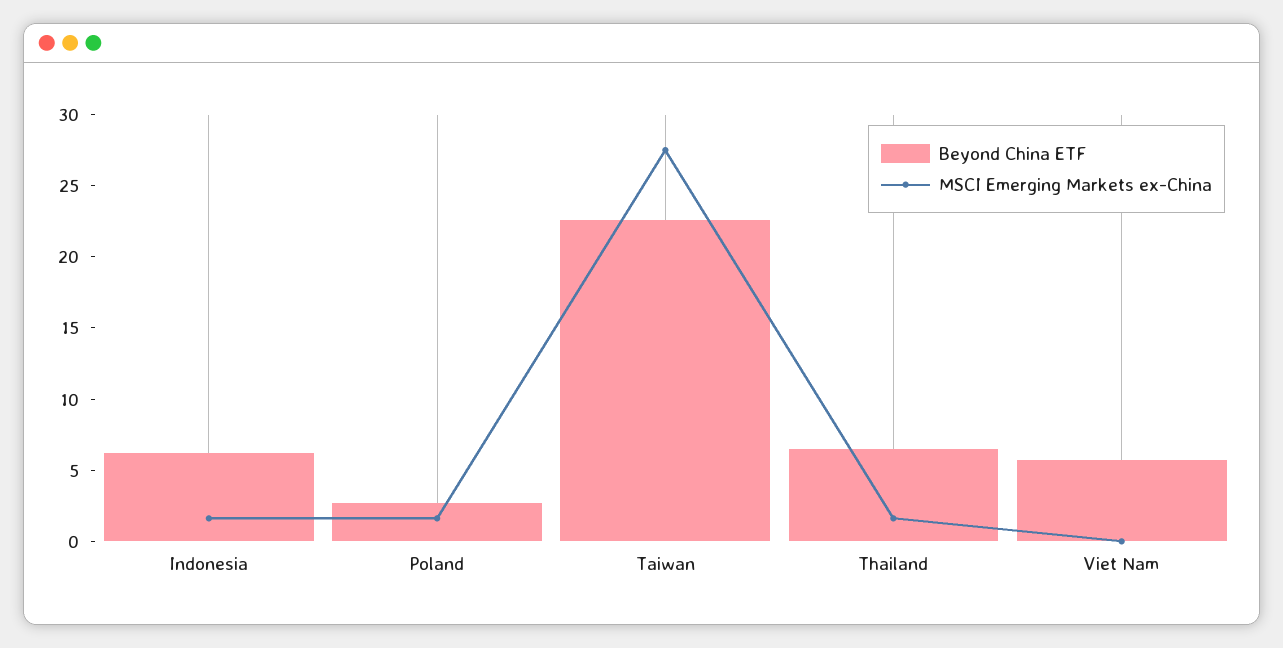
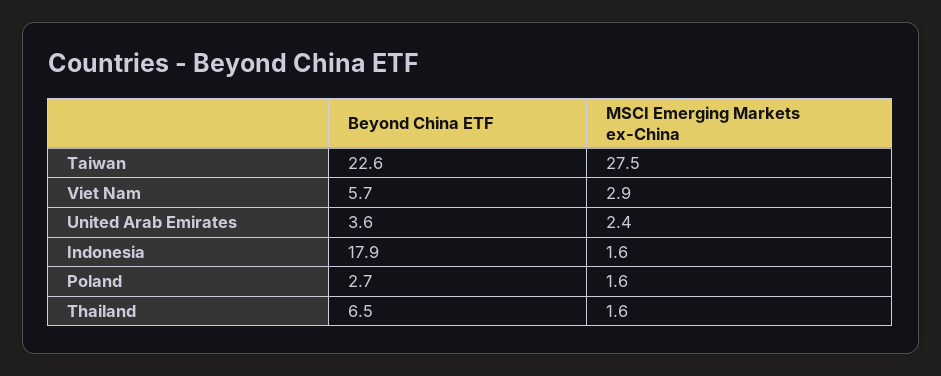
Beyond China ETF, Indonesia: 6 -> 17.9
MSCI Emerging Markets ex-China, Viet Nam: 0 -> 2.9
Beyond China ETF, United Arab Emirates: none -> 3.6
MSCI Emerging Markets ex-China, United Arab Emirates: none -> 2.4

